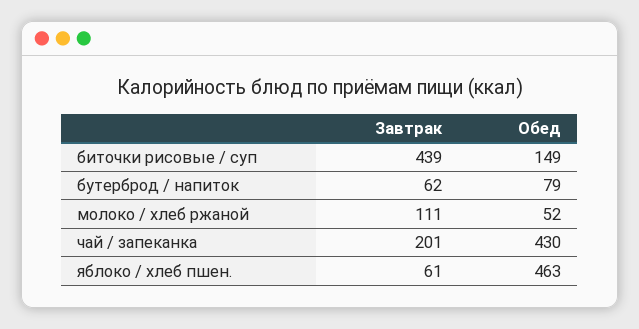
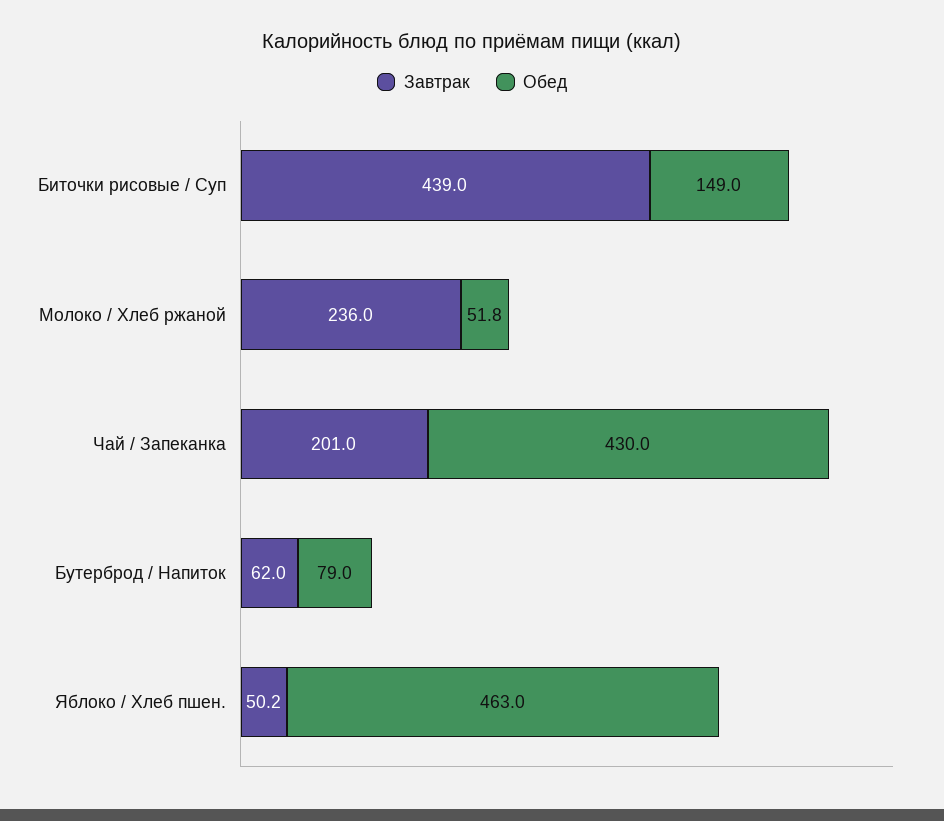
Завтрак, молоко / хлеб ржаной: 111 -> 236
Завтрак, яблоко / хлеб пшен.: 61 -> 50.2

